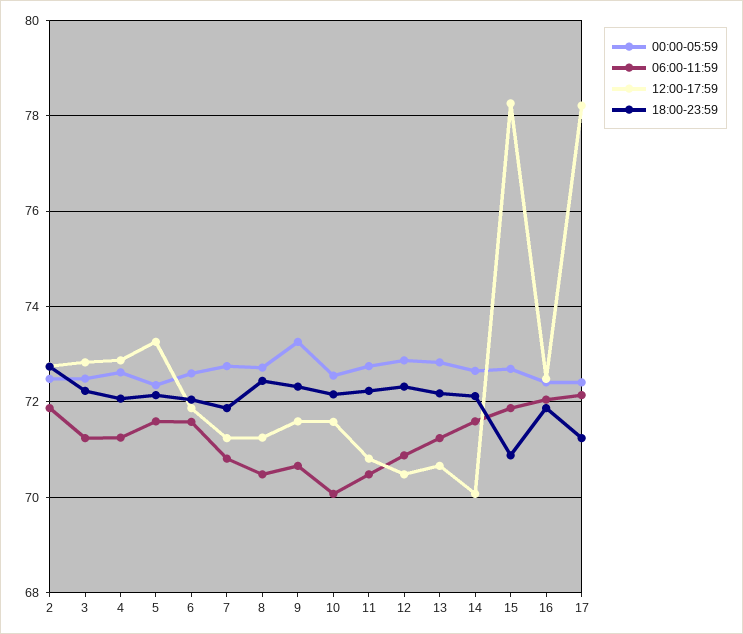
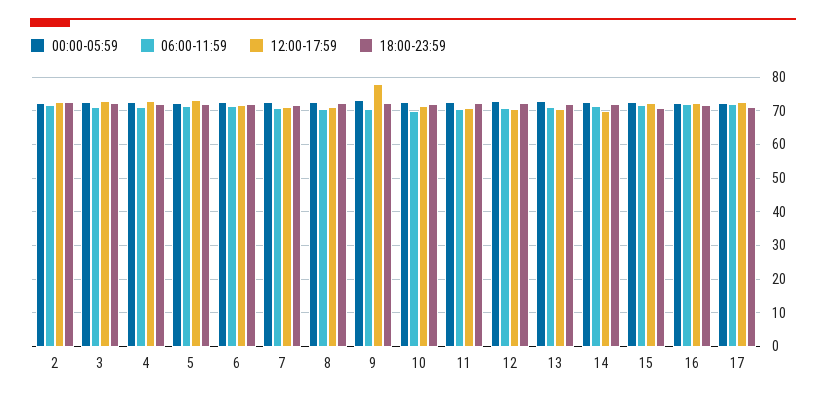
12:00-17:59, 9: 71.6 -> 78
12:00-17:59, 15: 78.2 -> 72
12:00-17:59, 17: 78.2 -> 72

